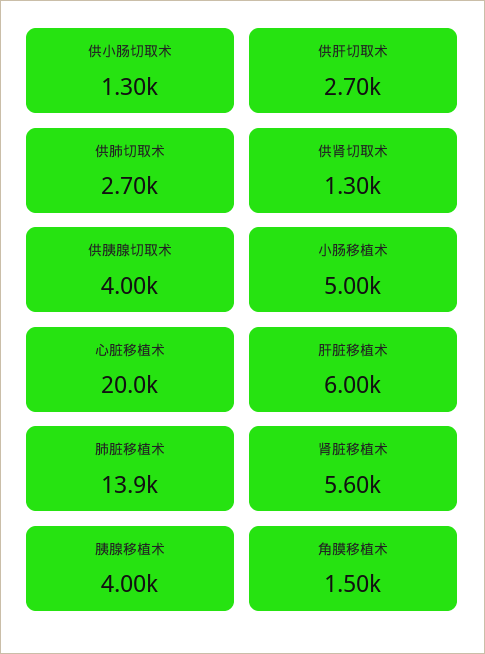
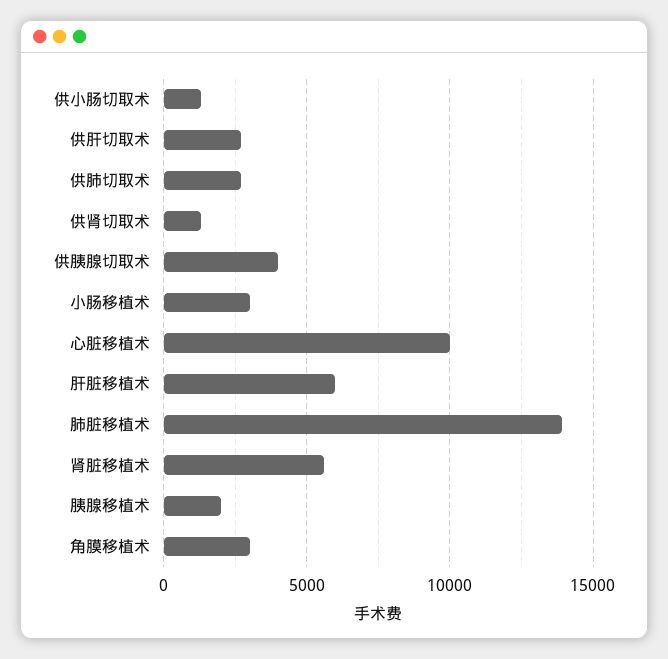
小肠移植术: 5000 -> 3000
心脏移植术: 20000 -> 10000
胰腺移植术: 4000 -> 2000
角膜移植术: 1500 -> 3000

